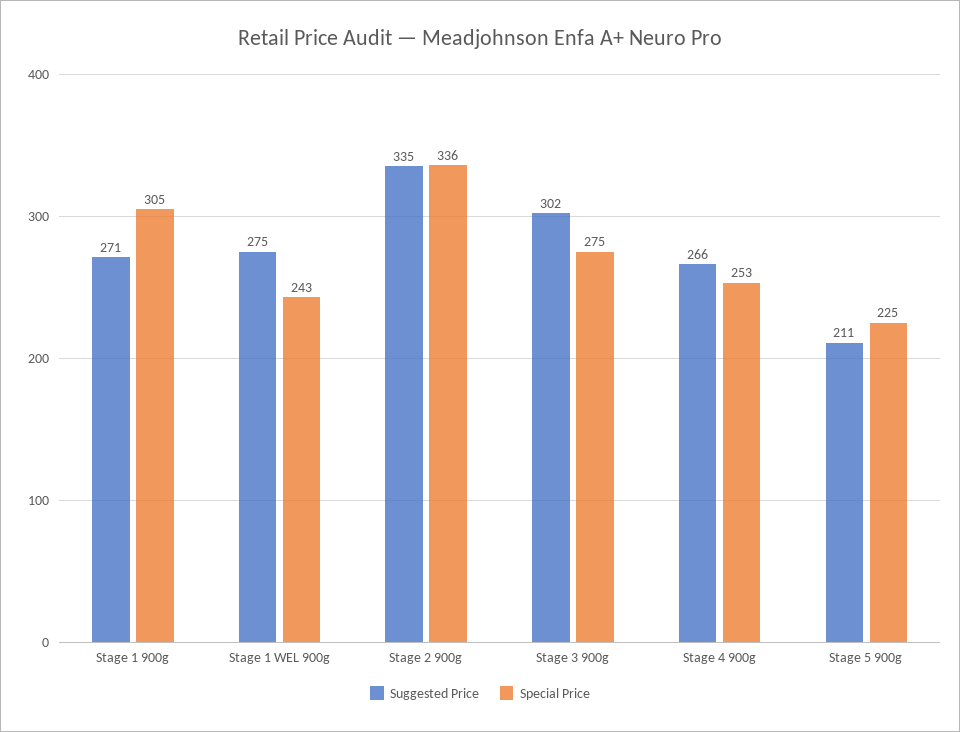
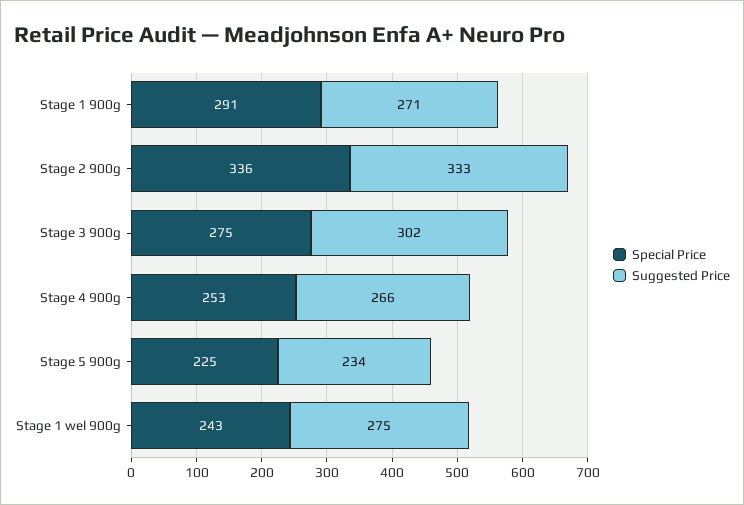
Special Price, Stage 1 900g: 305 -> 291
Suggested Price, Stage 2 900g: 335 -> 333
Suggested Price, Stage 5 900g: 211 -> 234

